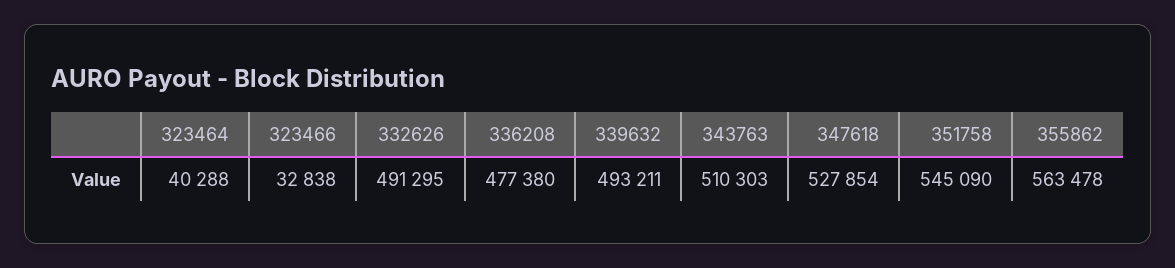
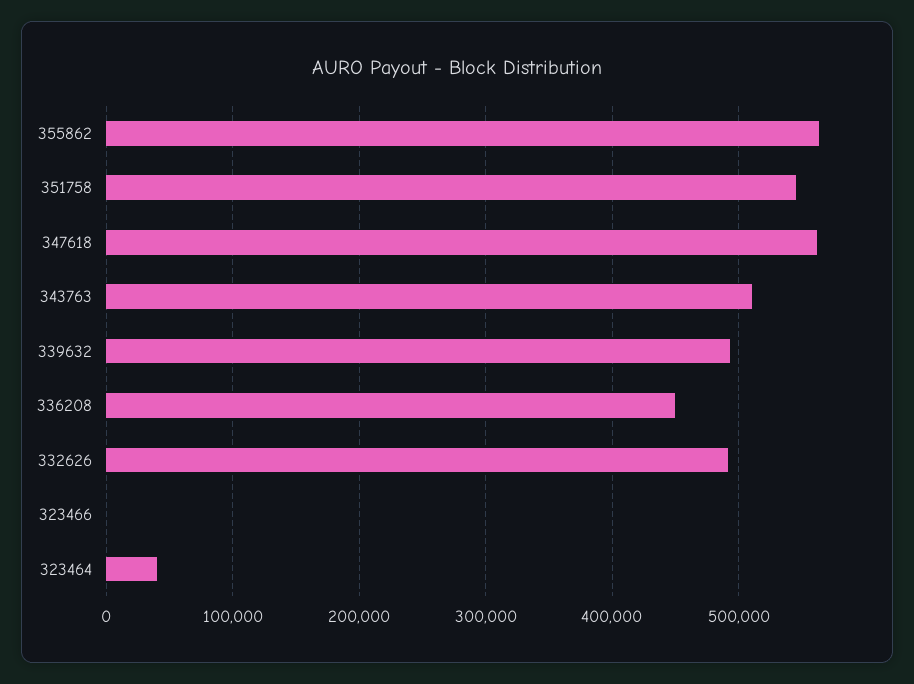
323466: 32838 -> 0
336208: 477380 -> 450000
347618: 527854 -> 560000

